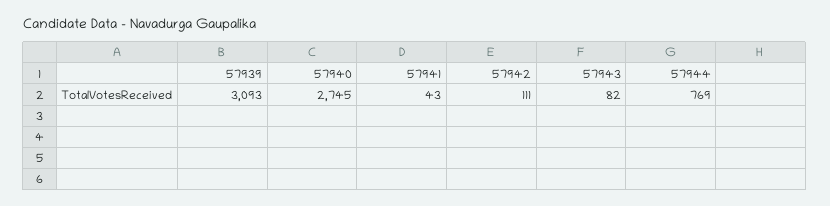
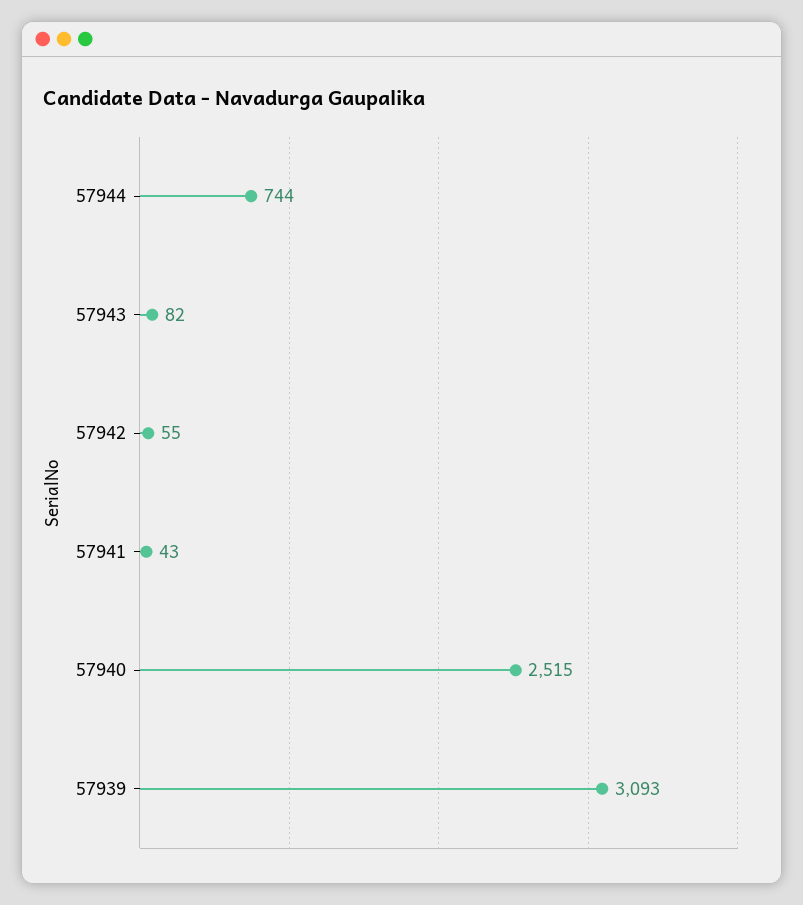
57940: 2745 -> 2515
57942: 111 -> 55
57944: 769 -> 744

